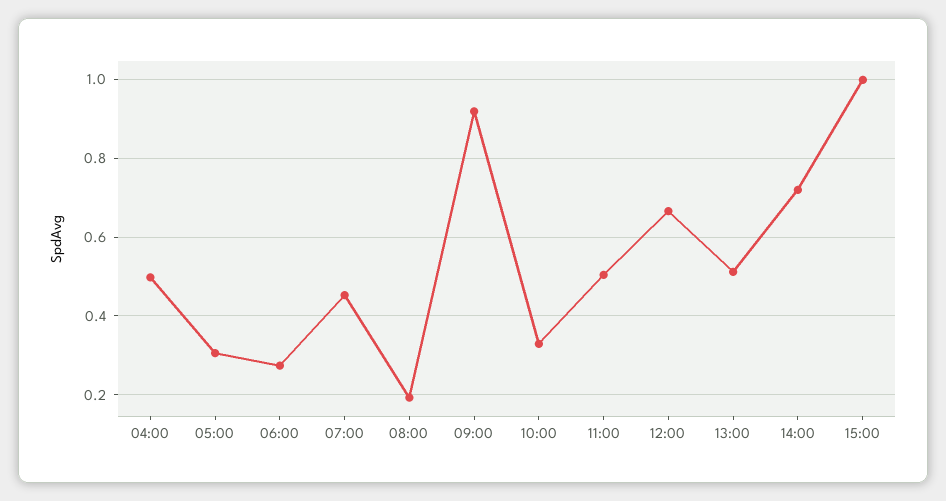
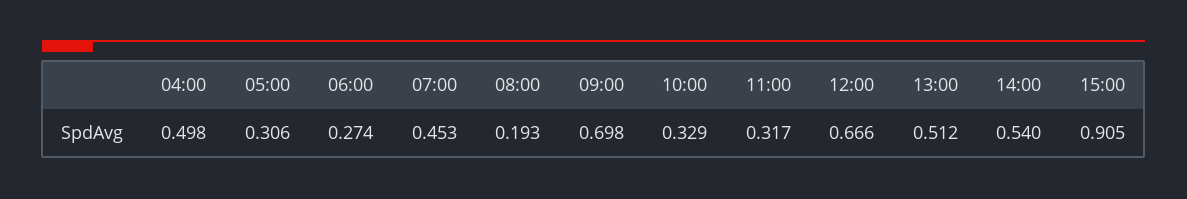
09:00: 0.92 -> 0.698
11:00: 0.5 -> 0.317
14:00: 0.72 -> 0.54
15:00: 1 -> 0.905

